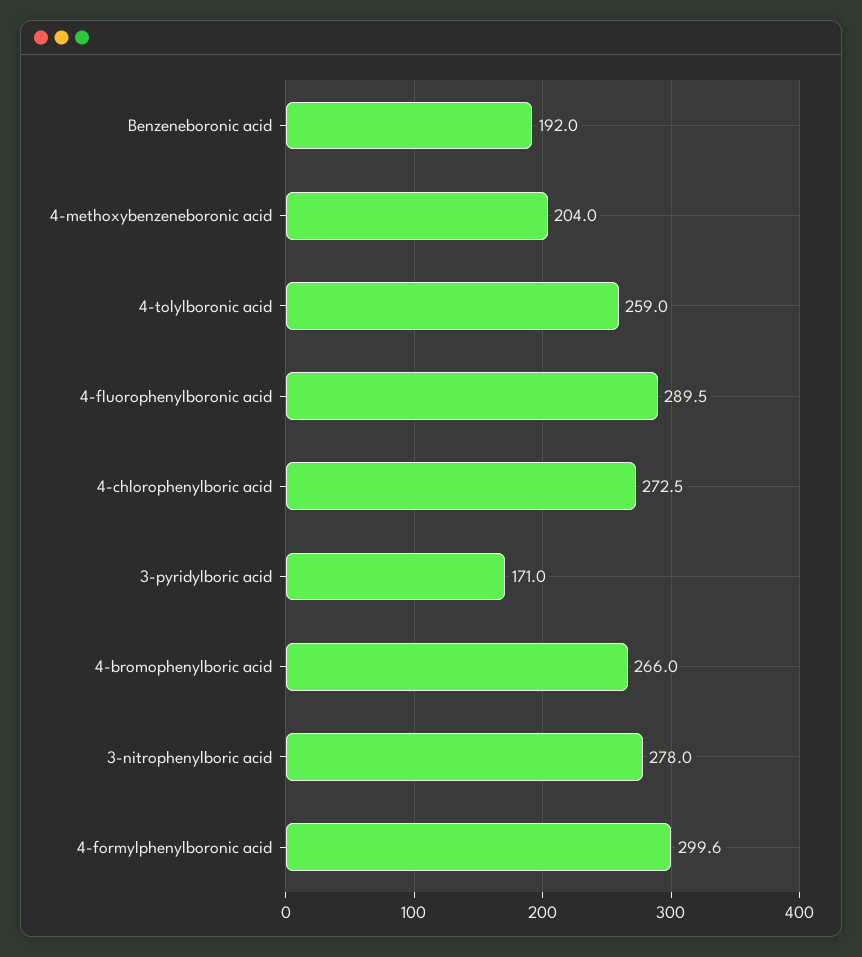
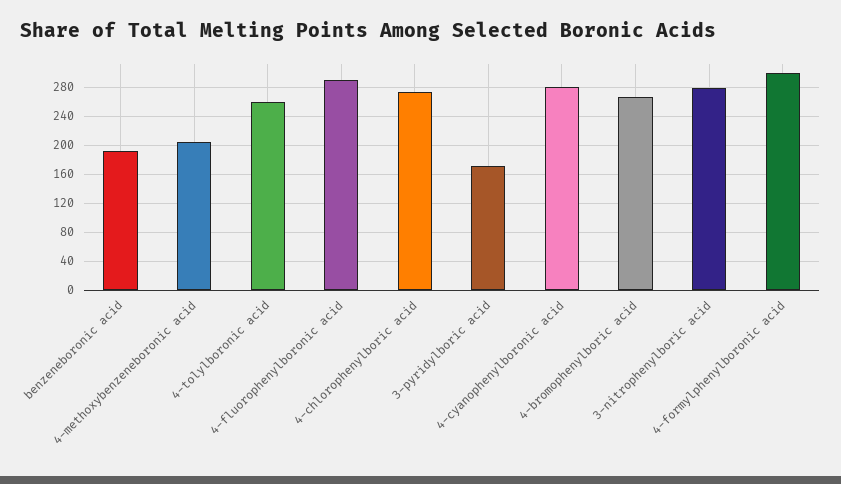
4-cyanophenylboronic acid: none -> 280

